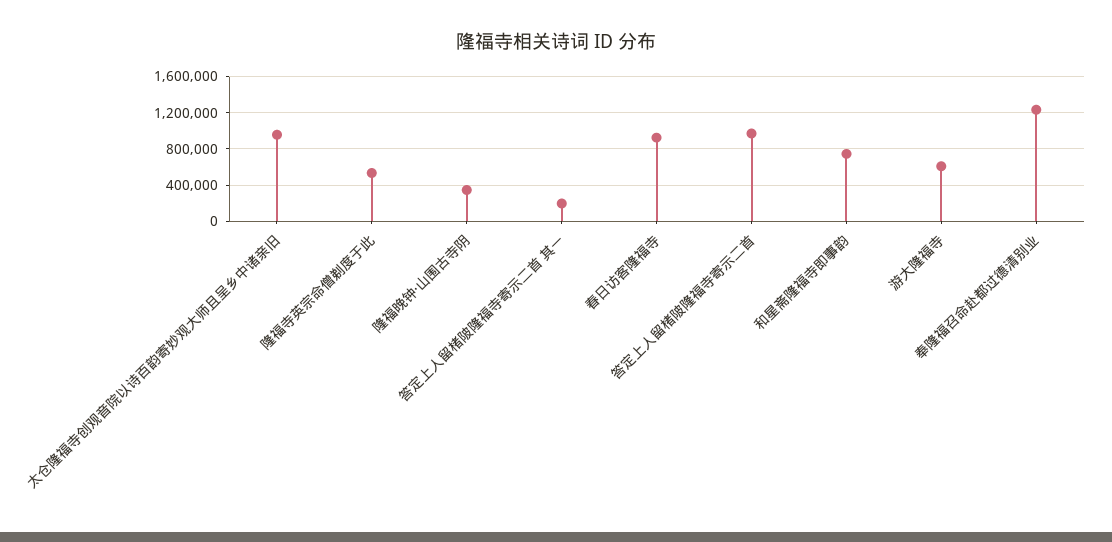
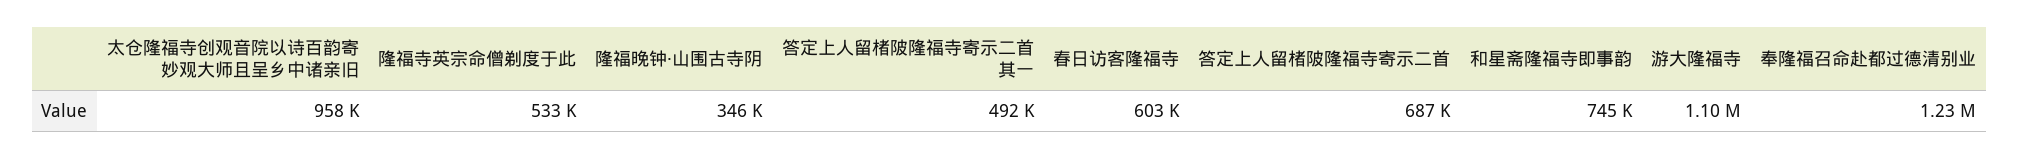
答定上人留楮陂隆福寺寄示二首 其一: 200000 -> 492000
春日访客隆福寺: 900000 -> 603000
答定上人留楮陂隆福寺寄示二首: 1000000 -> 687000
游大隆福寺: 600000 -> 1100000

